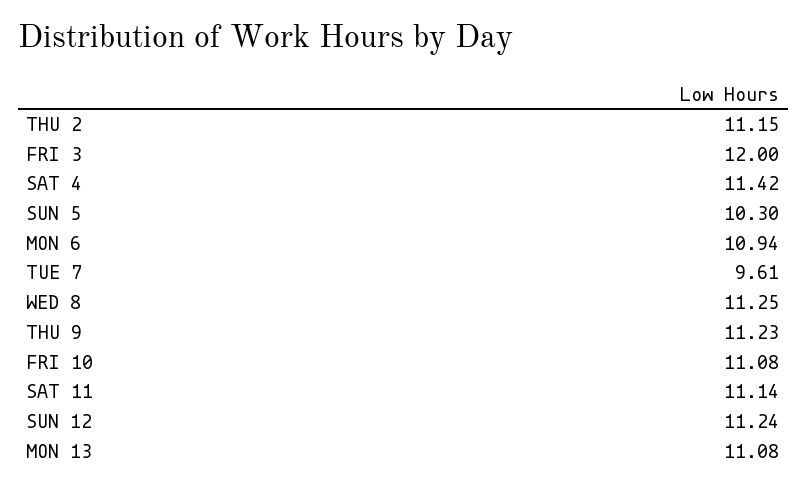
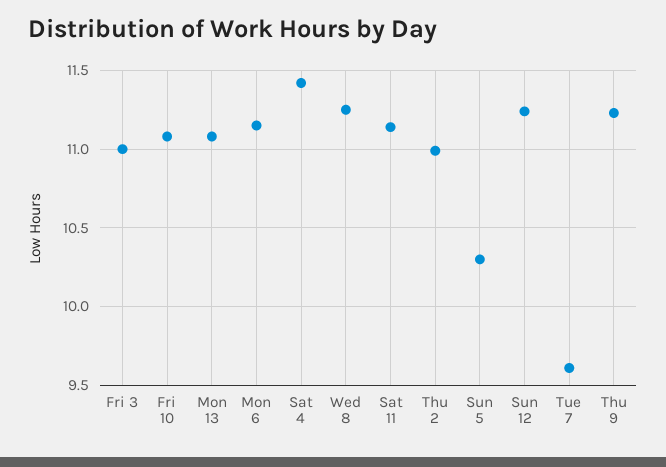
THU 2: 11.15 -> 11
FRI 3: 12 -> 11
MON 6: 10.94 -> 11.15

